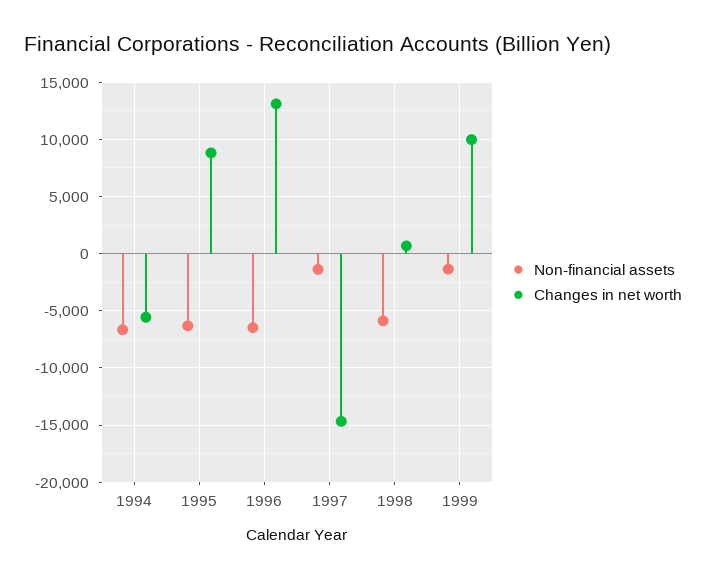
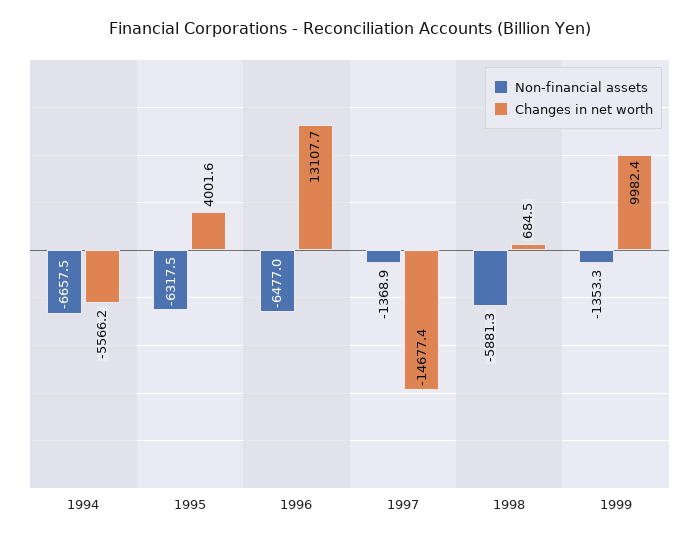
Changes in net worth, 1995: 9000 -> 4001.6

